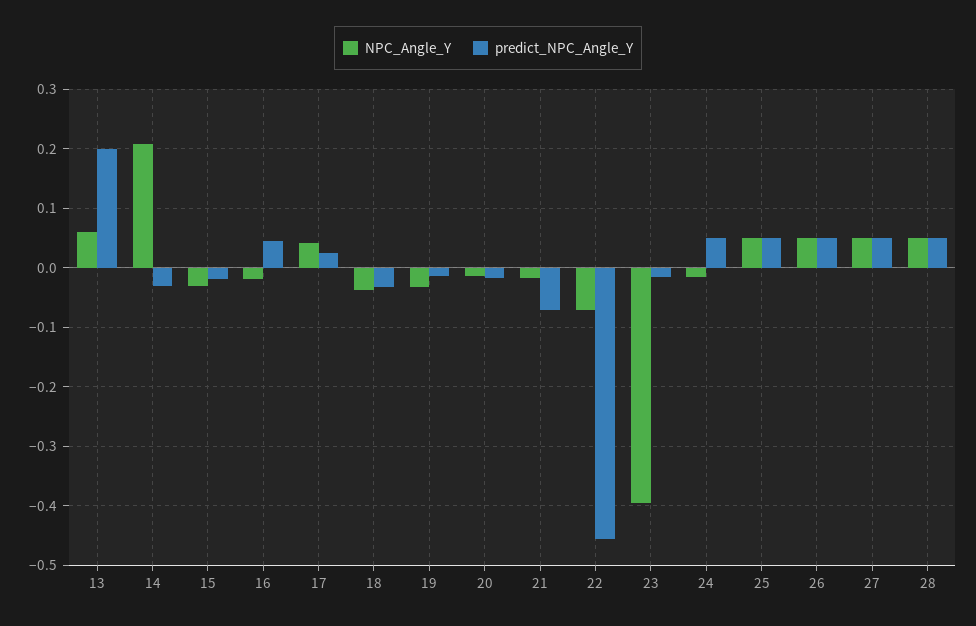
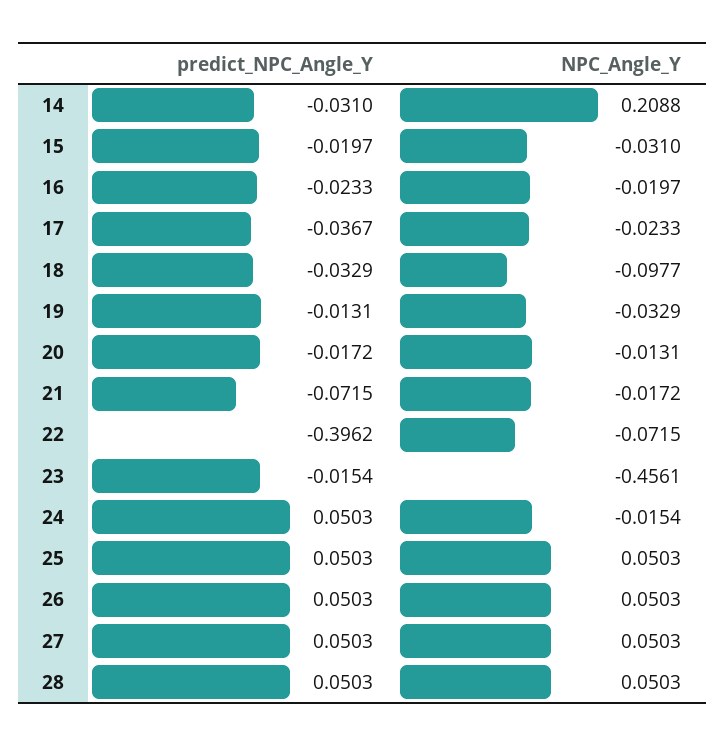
NPC_Angle_Y, 13: 0.06 -> none
predict_NPC_Angle_Y, 13: 0.2 -> none
predict_NPC_Angle_Y, 16: 0.04 -> -0.0233
NPC_Angle_Y, 17: 0.04 -> -0.0233
predict_NPC_Angle_Y, 17: 0.02 -> -0.0367
NPC_Angle_Y, 18: -0.04 -> -0.0977
predict_NPC_Angle_Y, 22: -0.46 -> -0.3962
NPC_Angle_Y, 23: -0.4 -> -0.4561

